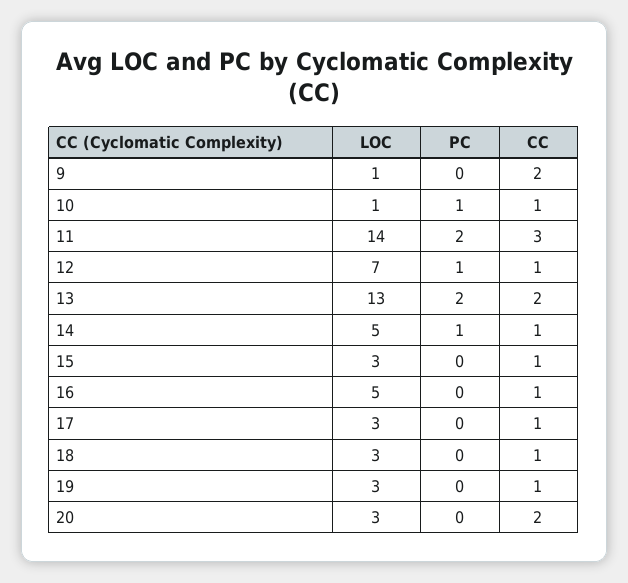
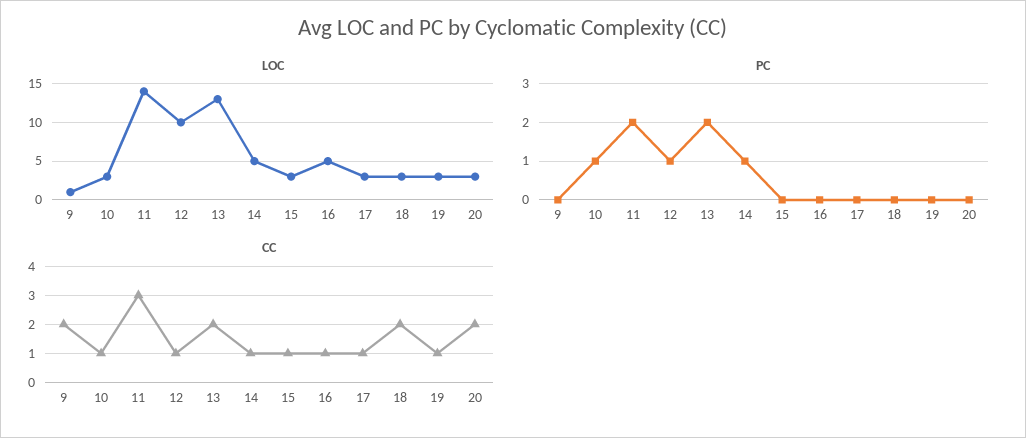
LOC, 10: 1 -> 3
LOC, 12: 7 -> 10
CC, 18: 1 -> 2

